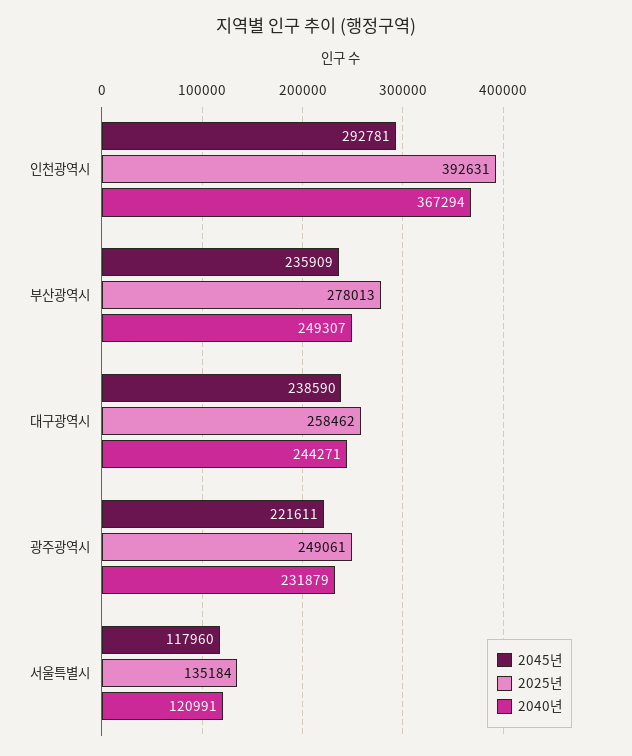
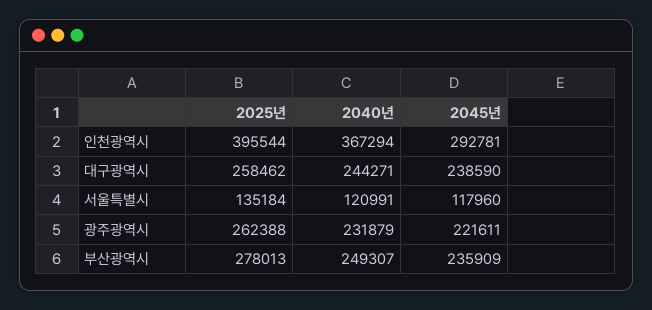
2025년, 인천광역시: 392631 -> 395544
2025년, 광주광역시: 249061 -> 262388

